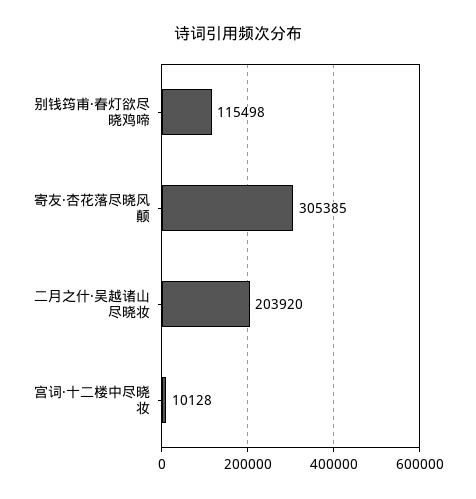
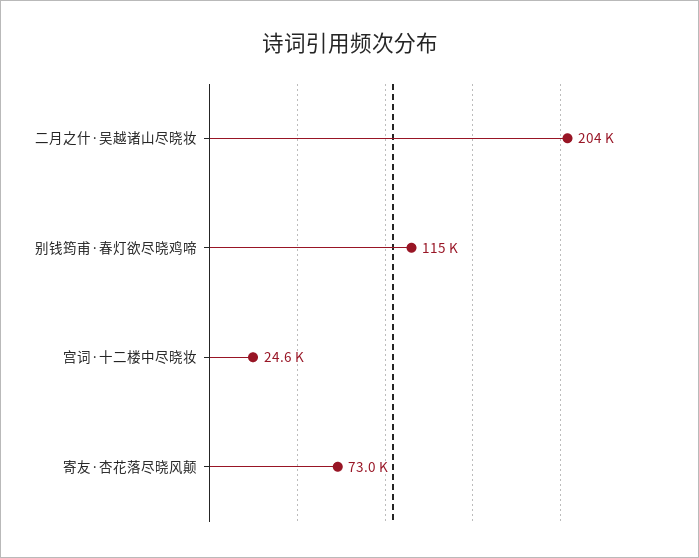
寄友·杏花落尽晓风颠: 305385 -> 73000
宫词·十二楼中尽晓妆: 10128 -> 24600

